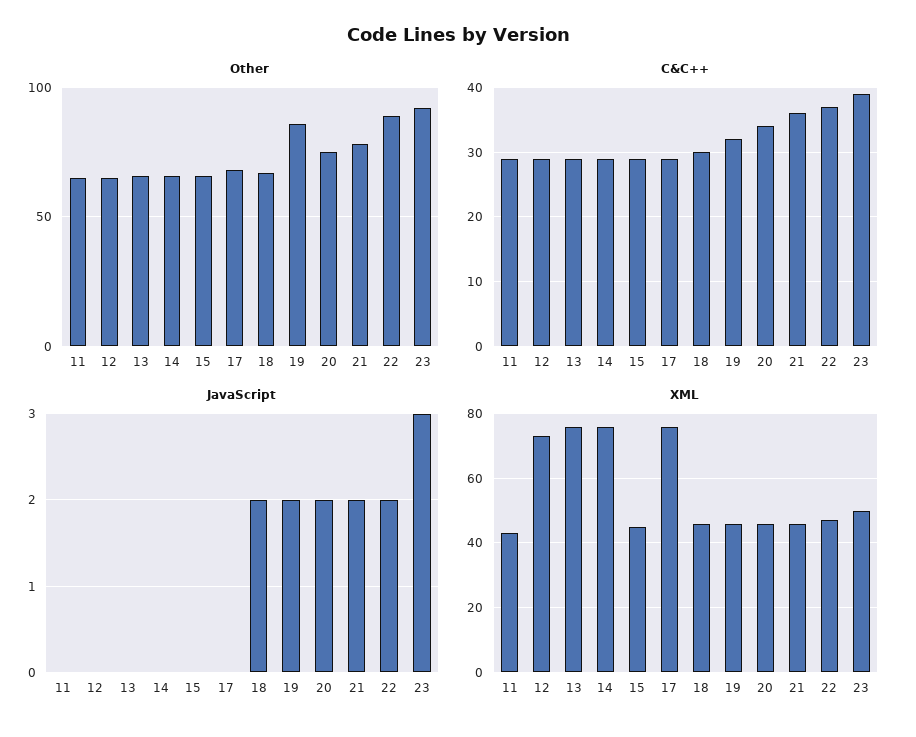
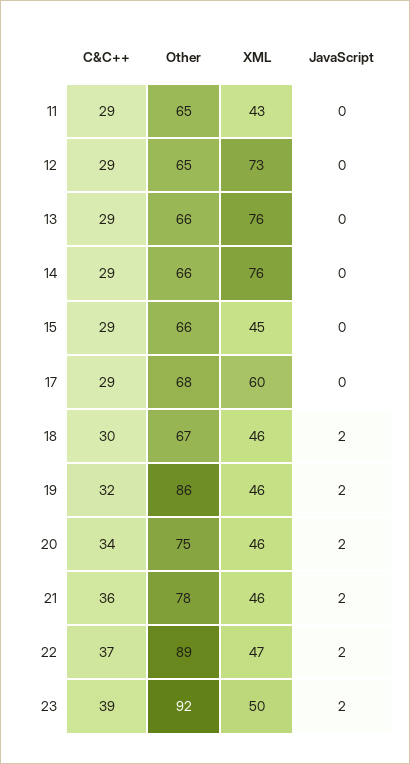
JavaScript, 23: 3 -> 2
XML, 17: 75 -> 60

